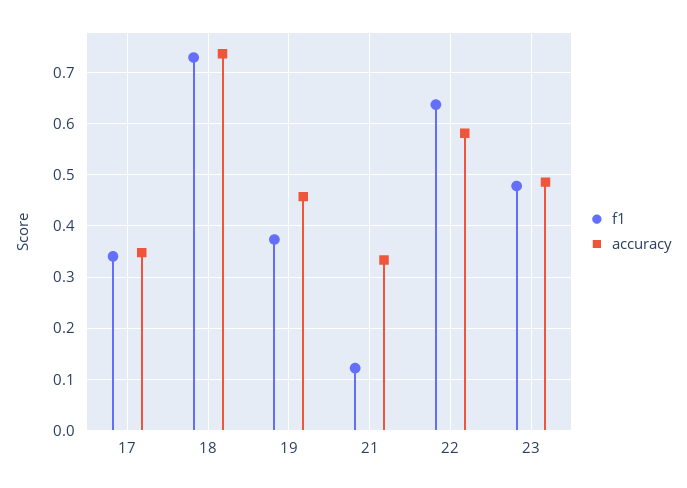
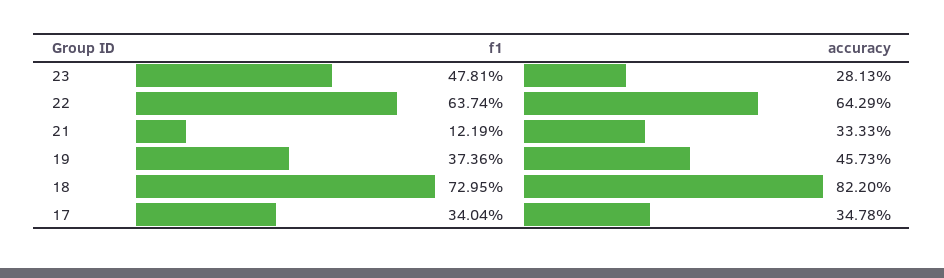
accuracy, 18: 0.74 -> 0.822
accuracy, 22: 0.58 -> 0.6429
accuracy, 23: 0.48 -> 0.2813

